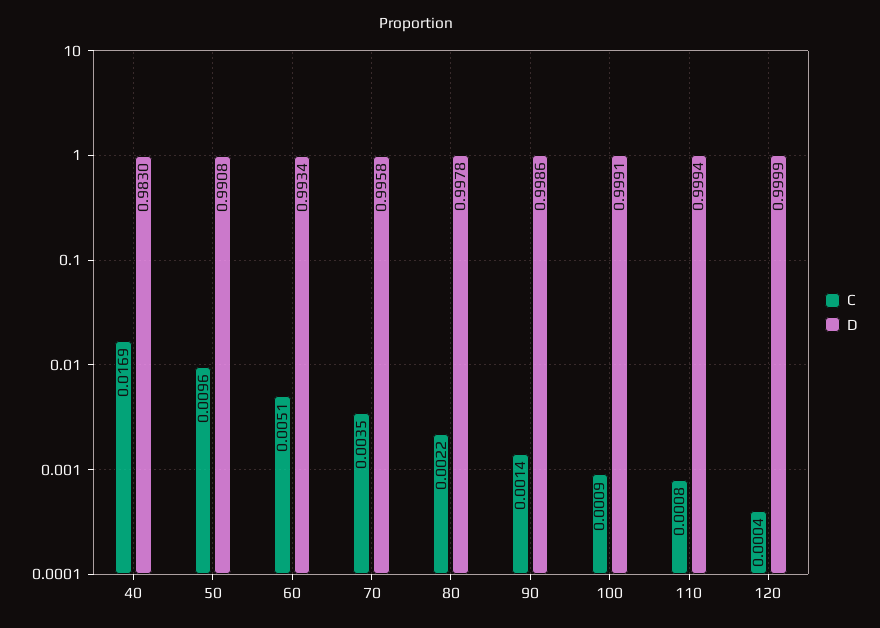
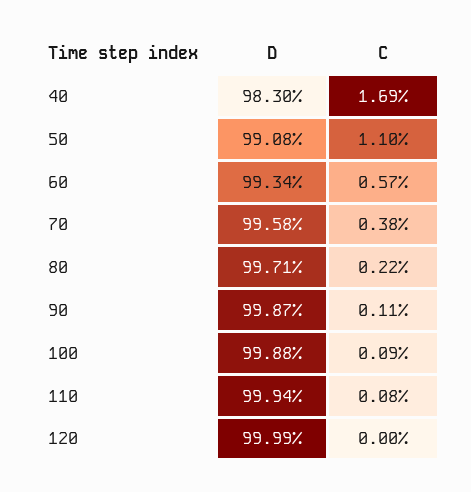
C, 50: 0.0096 -> 0.011
C, 60: 0.0051 -> 0.0057
C, 70: 0.0035 -> 0.0038
D, 80: 0.9978 -> 0.9971
C, 90: 0.0014 -> 0.0011
D, 90: 0.9986 -> 0.9987
D, 100: 0.9991 -> 0.9988
C, 120: 0.0004 -> 0

